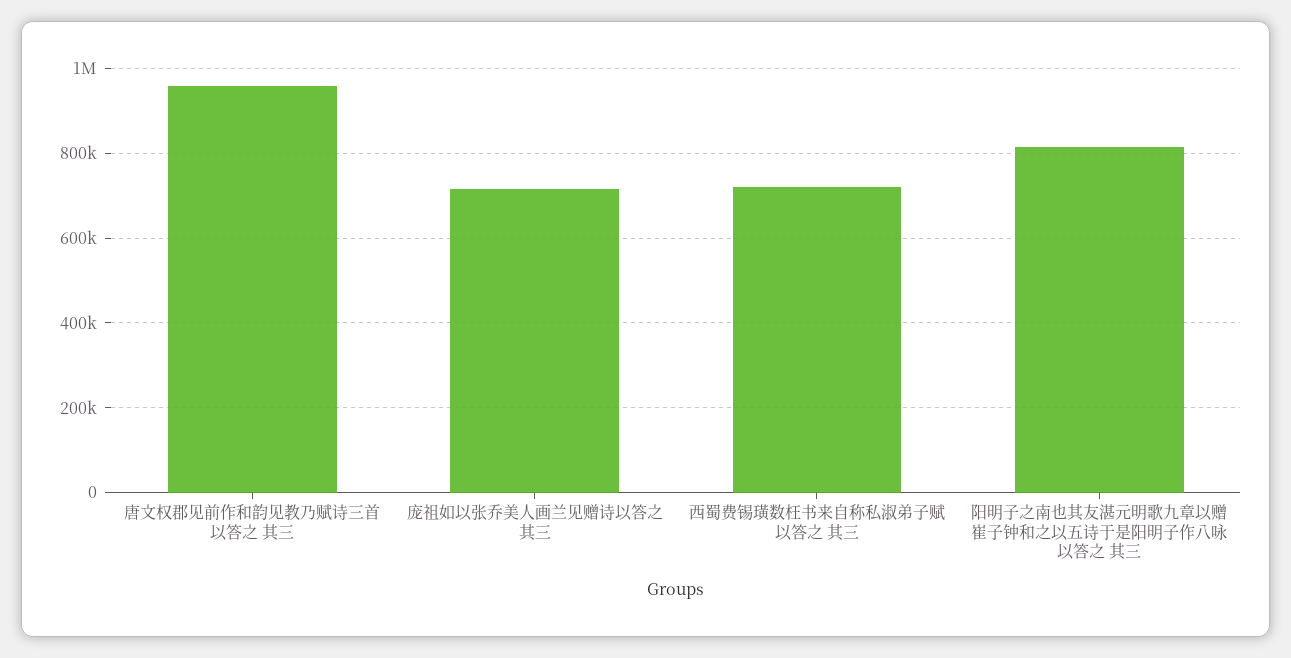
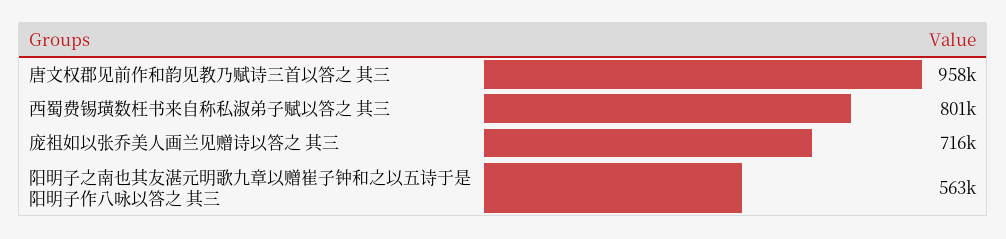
西蜀费锡璜数枉书来自称私淑弟子赋以答之 其三: 720000 -> 801000
阳明子之南也其友湛元明歌九章以赠崔子钟和之以五诗于是阳明子作八咏以答之 其三: 820000 -> 563000

